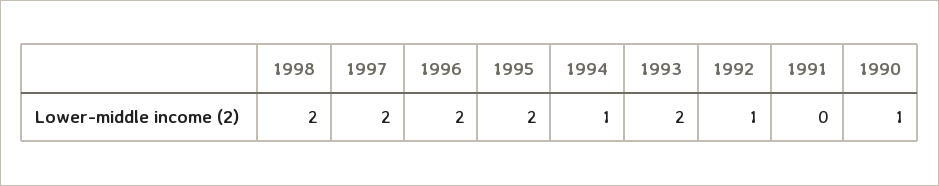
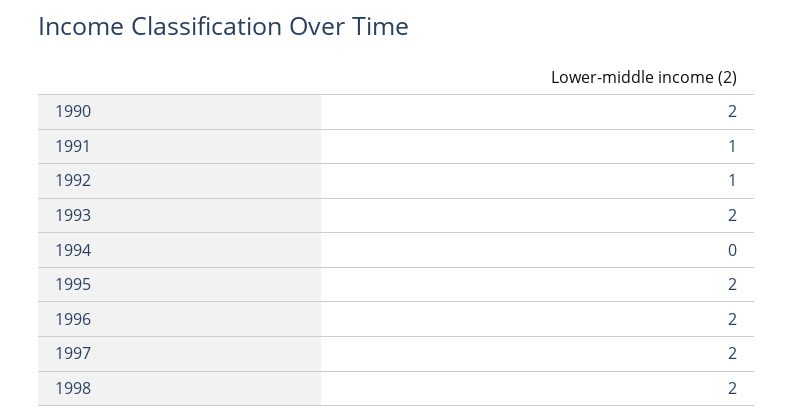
1994: 1 -> 0
1991: 0 -> 1
1990: 1 -> 2

